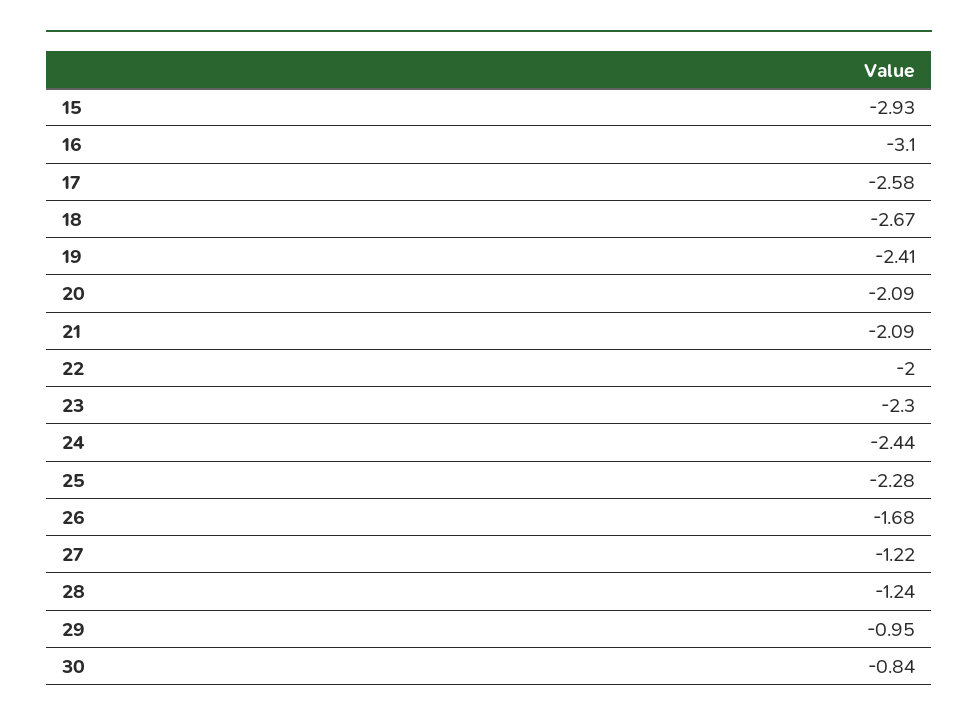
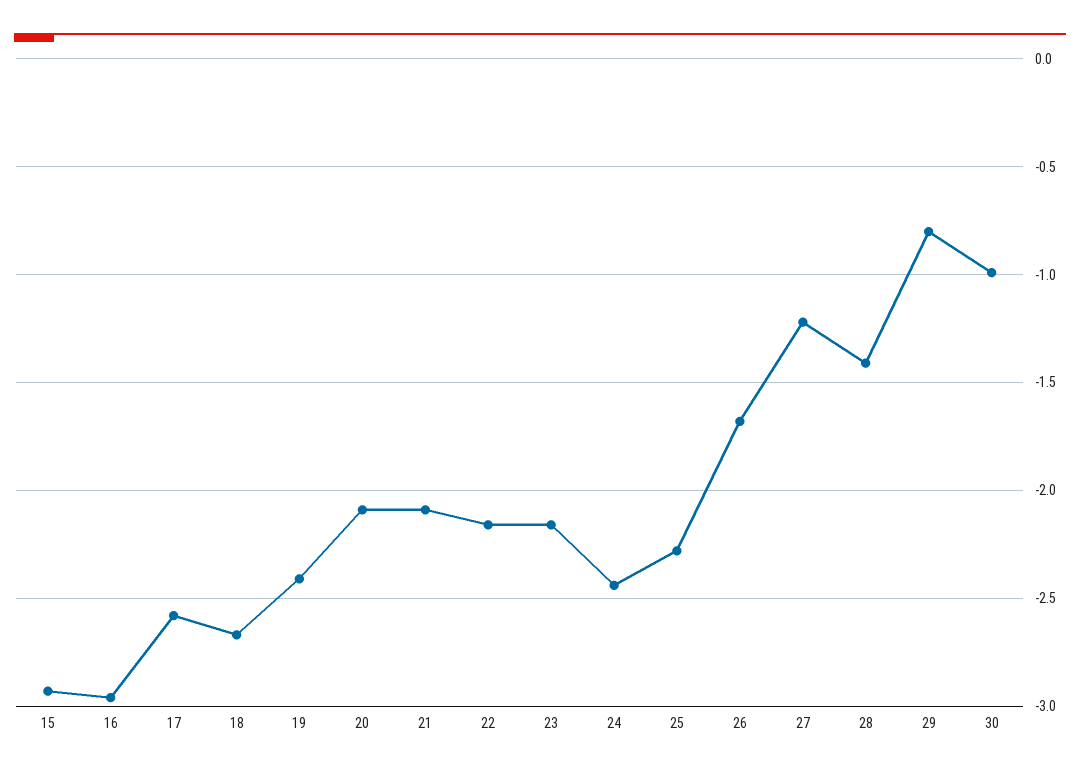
16: -3.1 -> -2.95
22: -2 -> -2.15
23: -2.3 -> -2.15
28: -1.24 -> -1.4
29: -0.95 -> -0.8
30: -0.84 -> -1

